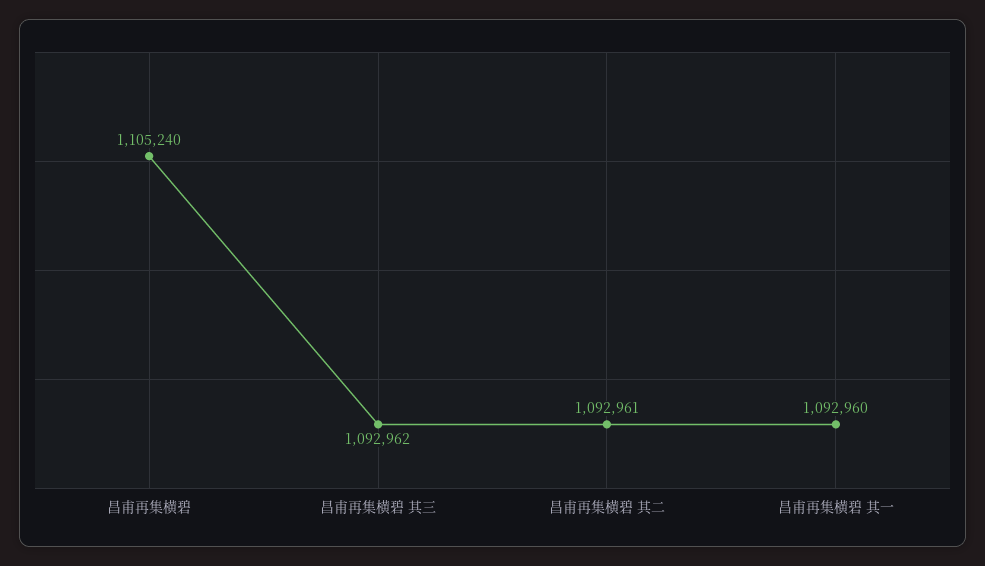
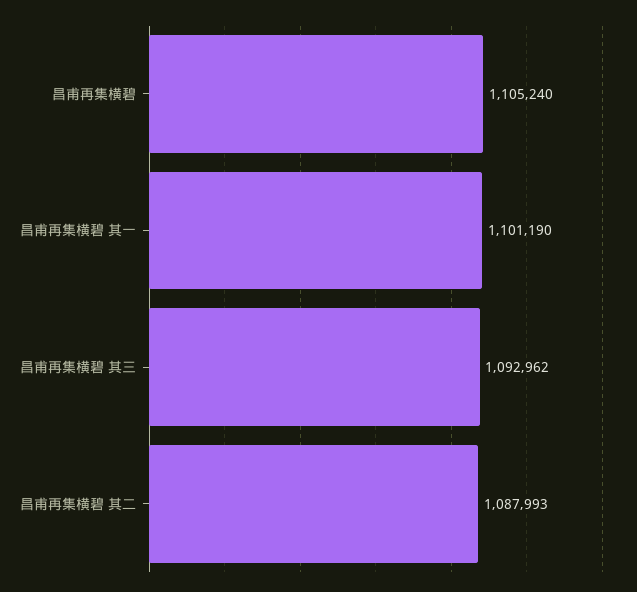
昌甫再集横碧 其二: 1092961 -> 1087993
昌甫再集横碧 其一: 1092960 -> 1101190

